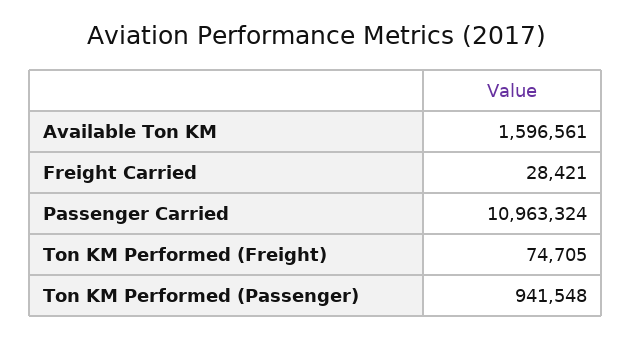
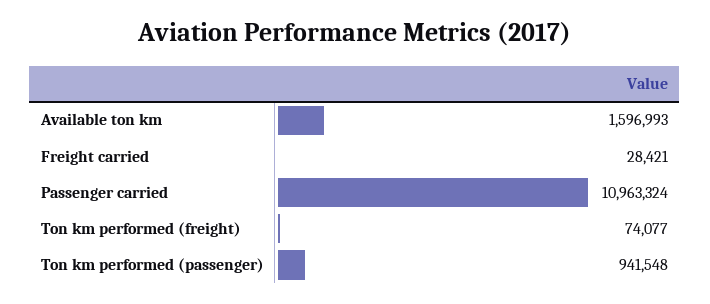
Available Ton KM: 1596561 -> 1596993
Ton KM Performed (Freight): 74705 -> 74077

